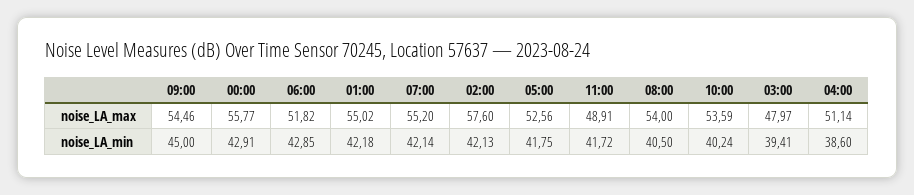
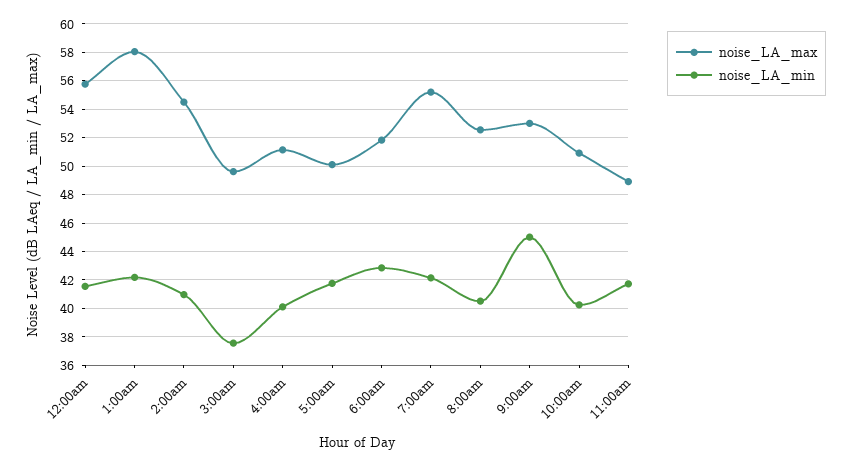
noise_LA_max, 09:00: 54.46 -> 53
noise_LA_max, 01:00: 55.02 -> 58
noise_LA_max, 02:00: 57.6 -> 54.5
noise_LA_max, 05:00: 52.56 -> 50
noise_LA_max, 08:00: 54 -> 52.5
noise_LA_max, 10:00: 53.59 -> 51
noise_LA_max, 03:00: 47.97 -> 49.5
noise_LA_min, 00:00: 42.91 -> 41.5
noise_LA_min, 02:00: 42.13 -> 41
noise_LA_min, 03:00: 39.41 -> 37.5
noise_LA_min, 04:00: 38.6 -> 40

